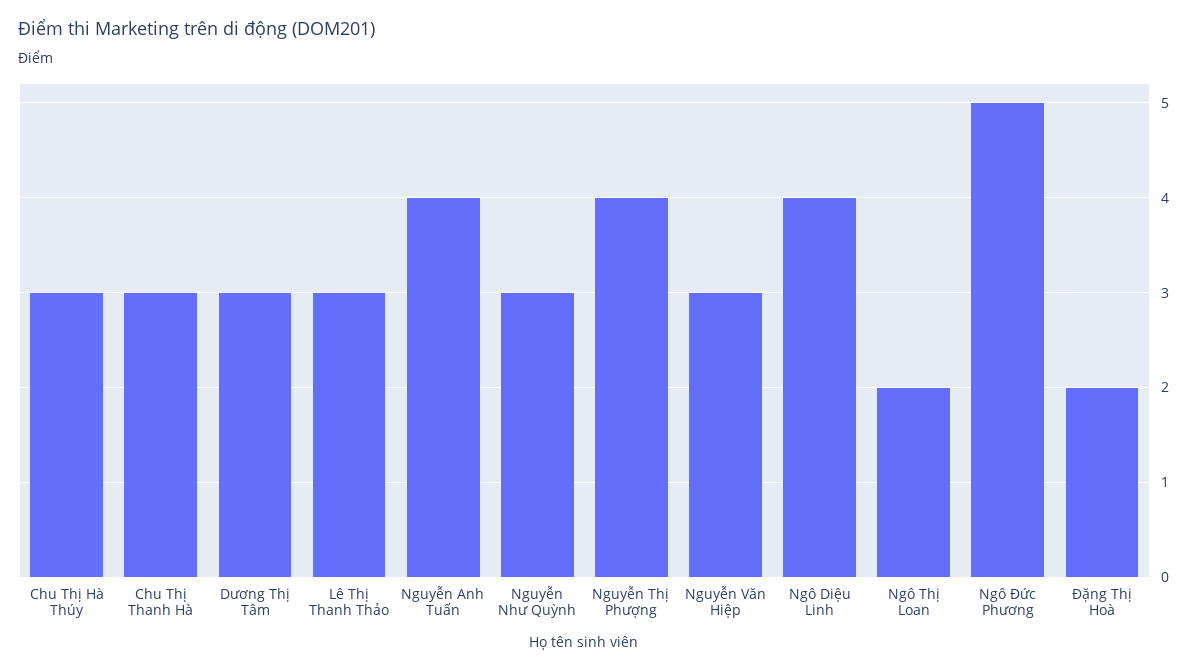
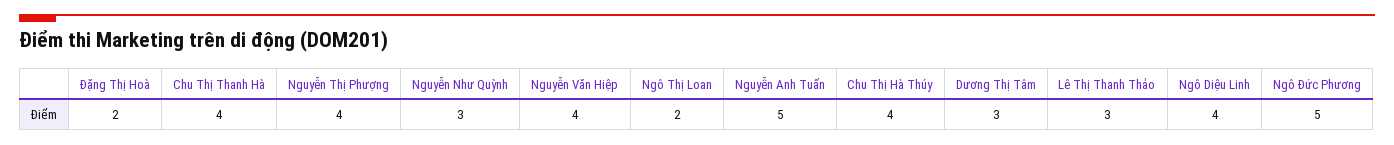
Chu Thị Hà Thúy: 3 -> 4
Chu Thị Thanh Hà: 3 -> 4
Nguyễn Anh Tuấn: 4 -> 5
Nguyễn Văn Hiệp: 3 -> 4

